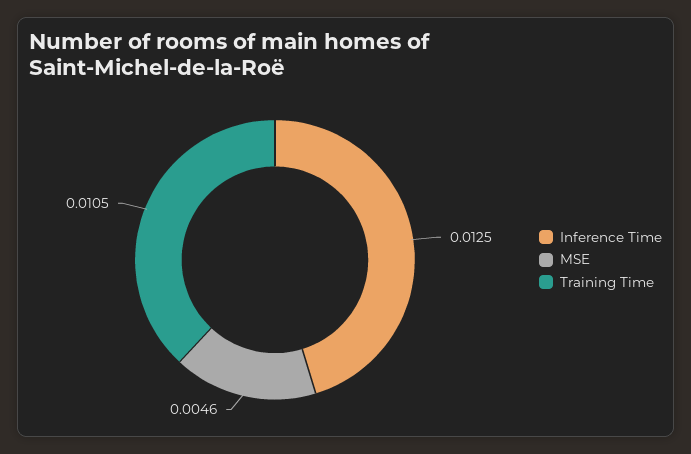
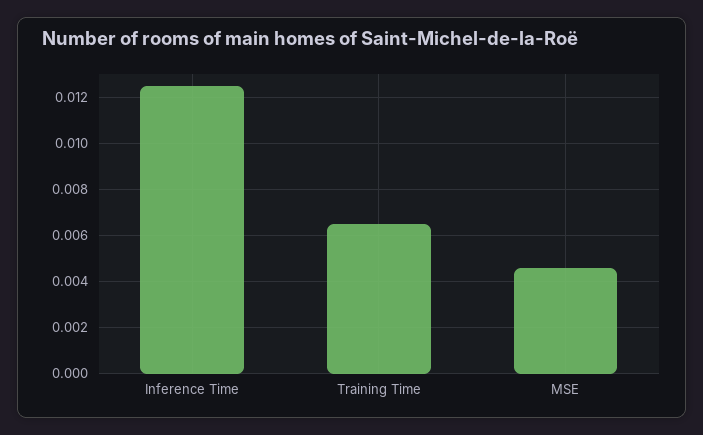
Training Time: 0.0105 -> 0.0065

